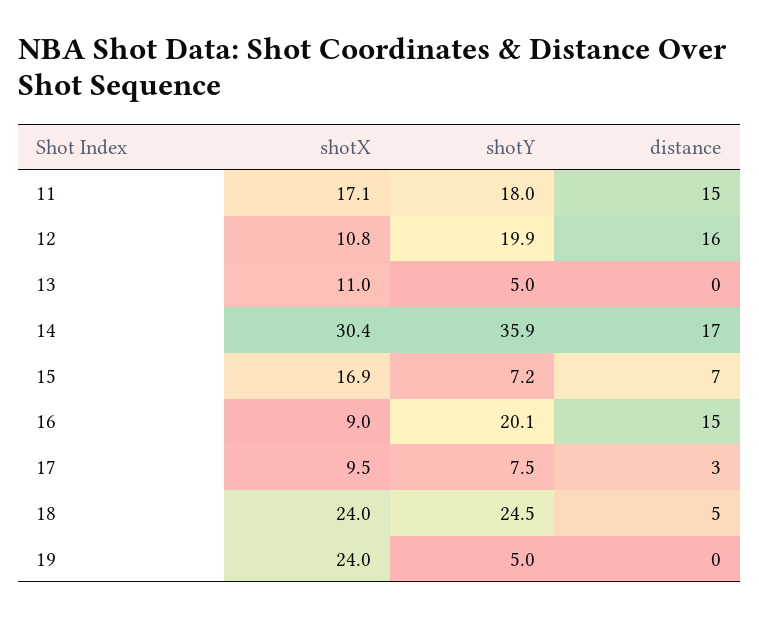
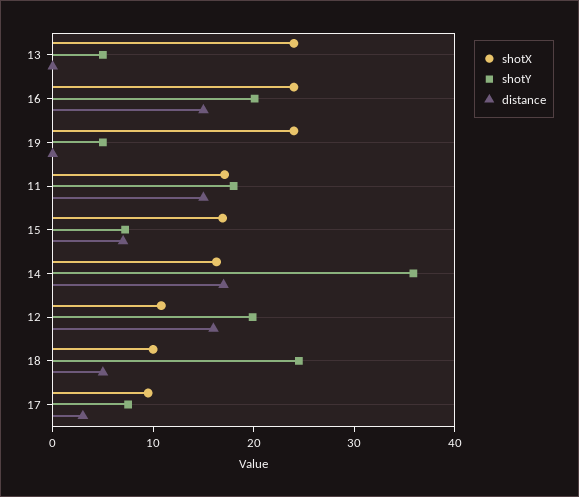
shotX, 13: 11 -> 24
shotX, 14: 30.4 -> 16
shotX, 16: 9 -> 24
shotX, 18: 24 -> 10

